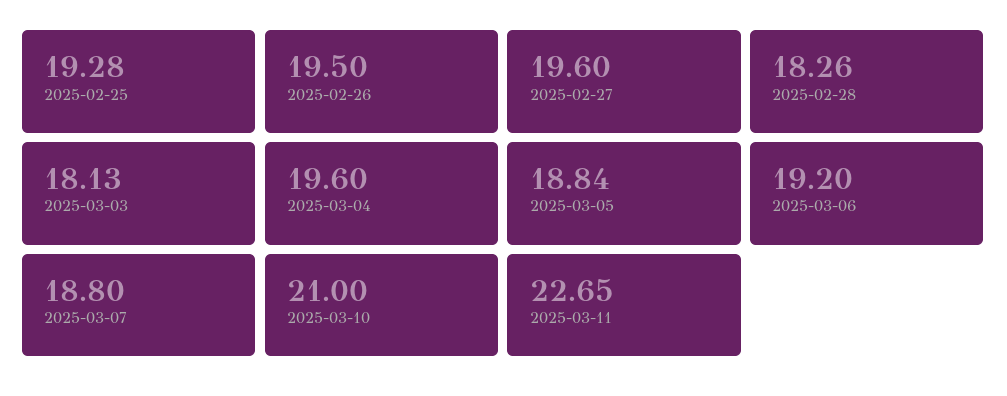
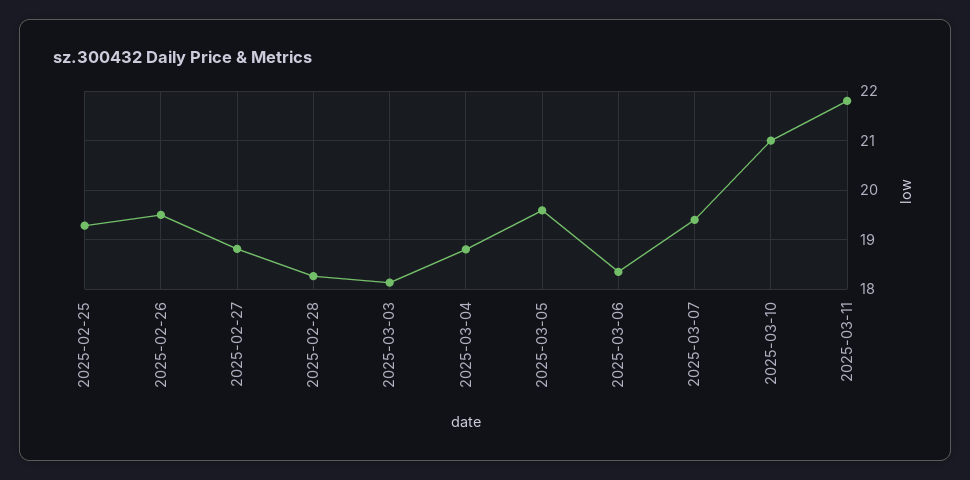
2025-02-27: 19.6 -> 18.8
2025-03-04: 19.6 -> 18.8
2025-03-05: 18.84 -> 19.6
2025-03-06: 19.2 -> 18.4
2025-03-07: 18.8 -> 19.4
2025-03-11: 22.65 -> 21.8

